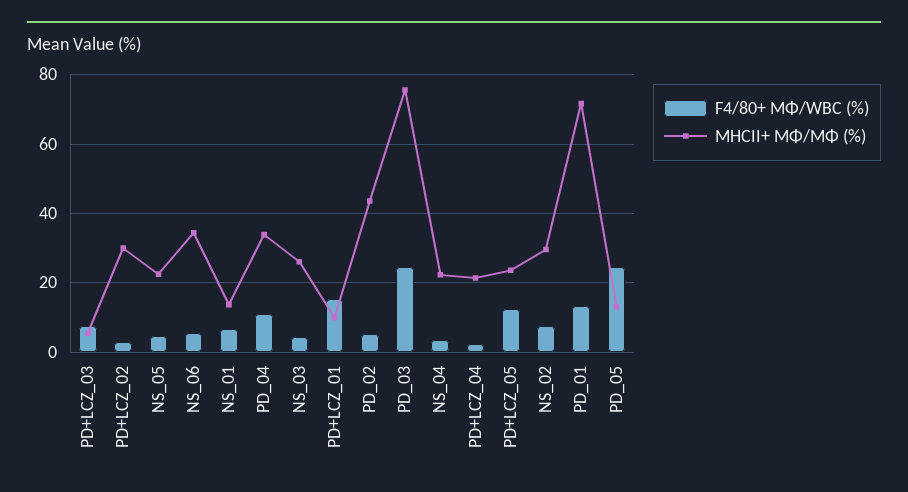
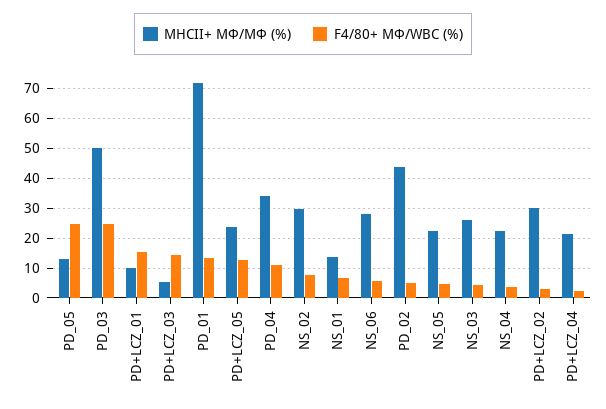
F4/80+ MΦ/WBC (%), PD+LCZ_03: 8 -> 15
MHCII+ MΦ/MΦ (%), NS_06: 34 -> 27.5
MHCII+ MΦ/MΦ (%), PD_03: 76 -> 50

